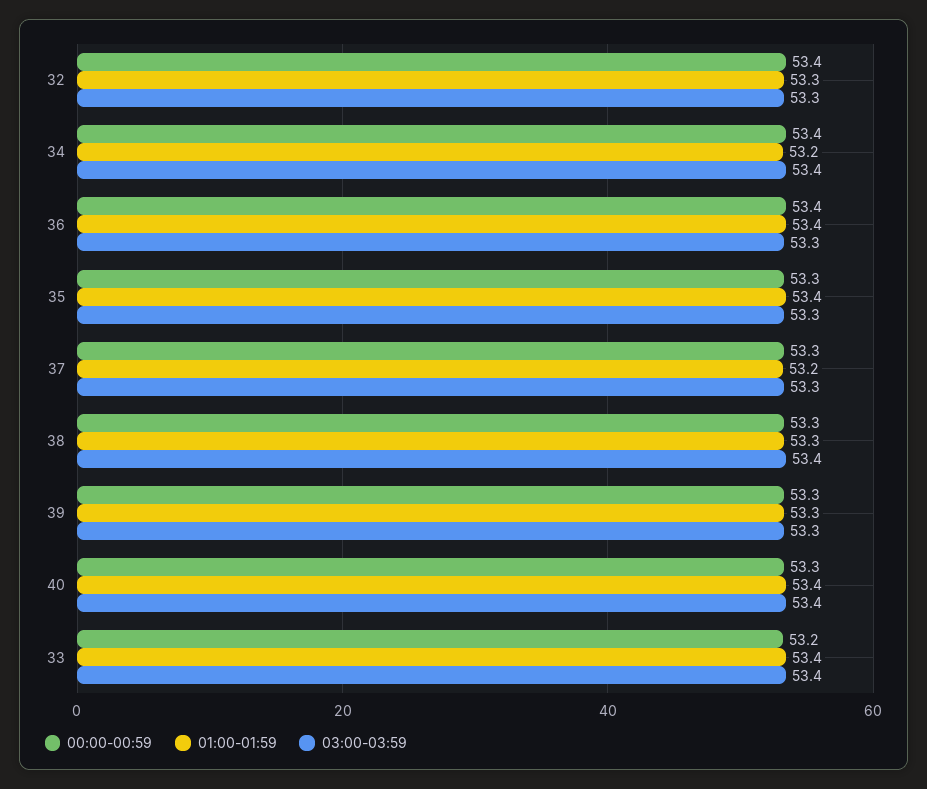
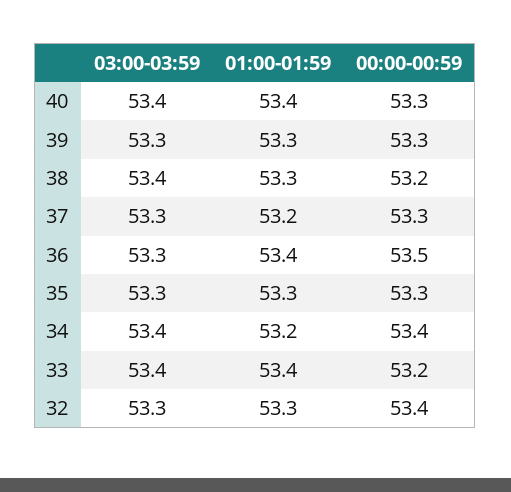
00:00-00:59, 36: 53.4 -> 53.5
01:00-01:59, 35: 53.4 -> 53.3
00:00-00:59, 38: 53.3 -> 53.2

